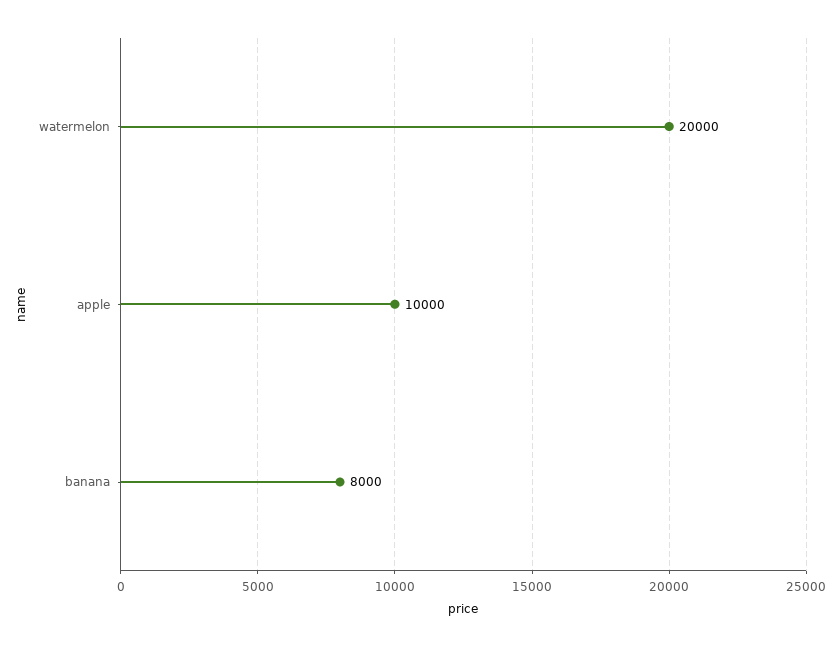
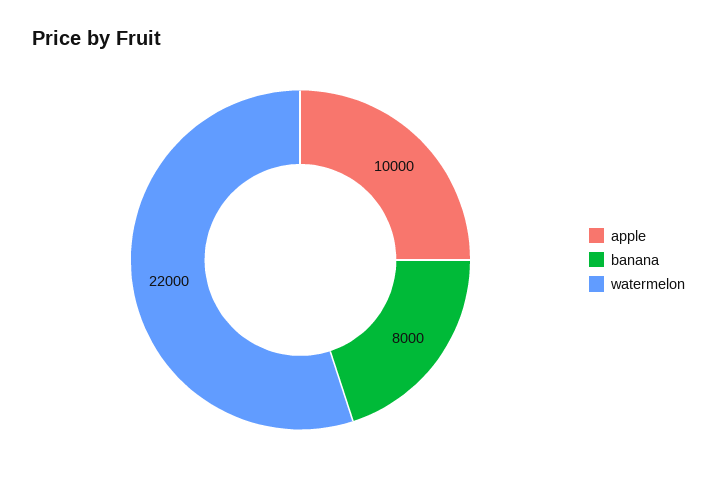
watermelon: 20000 -> 22000

